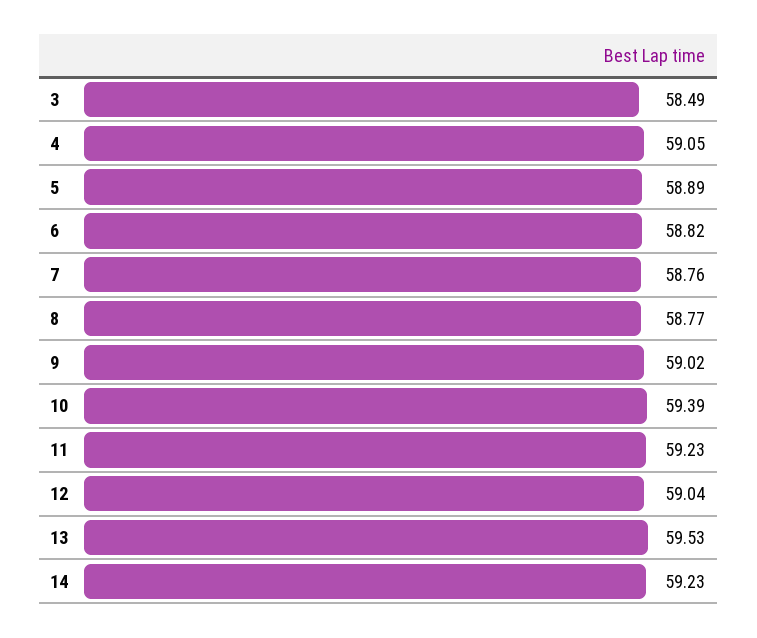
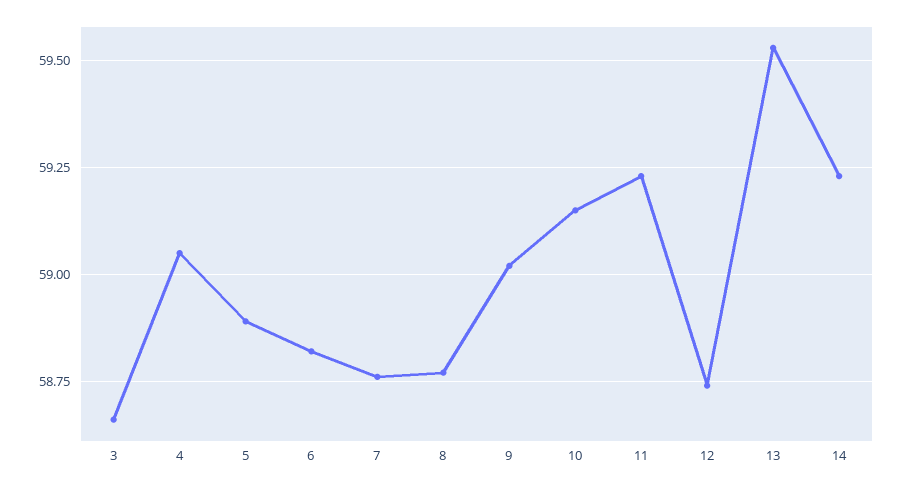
3: 58.49 -> 58.65
10: 59.39 -> 59.15
12: 59.04 -> 58.75

